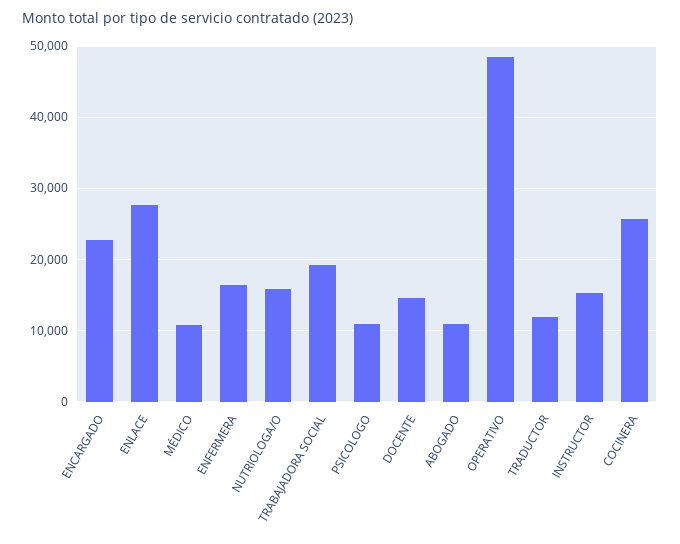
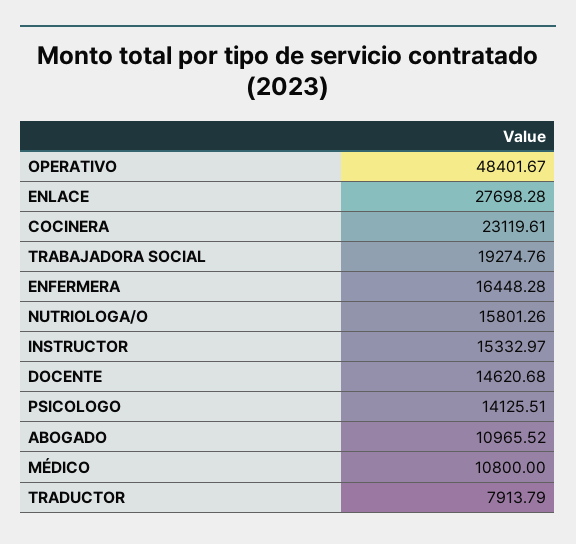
ENCARGADO: 23000 -> none
PSICOLOGO: 11000 -> 14125.51
TRADUCTOR: 12000 -> 7913.79
COCINERA: 26000 -> 23119.61

